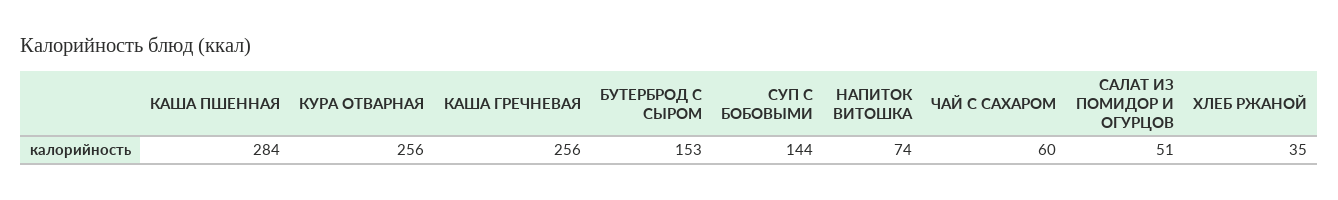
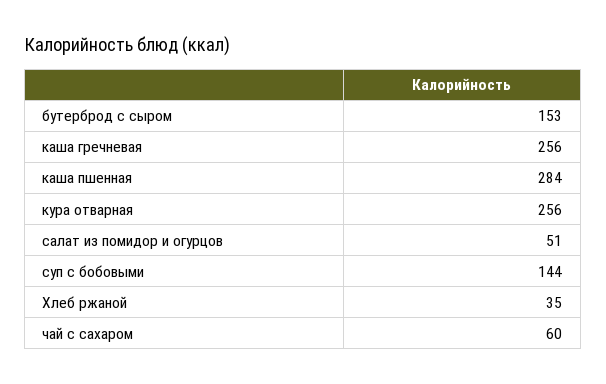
НАПИТОК ВИТОШКА: 74 -> none

